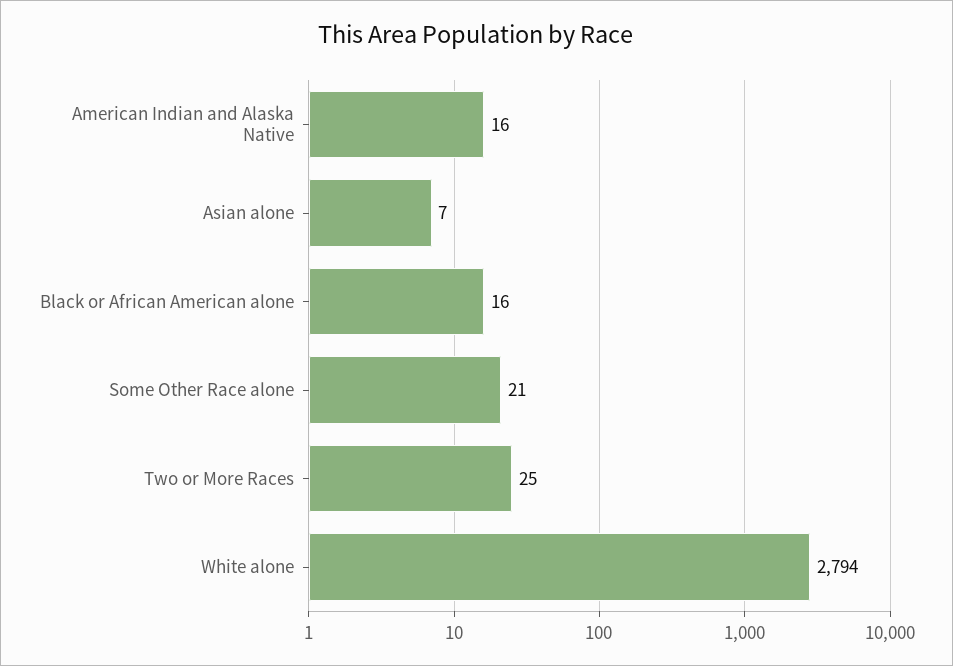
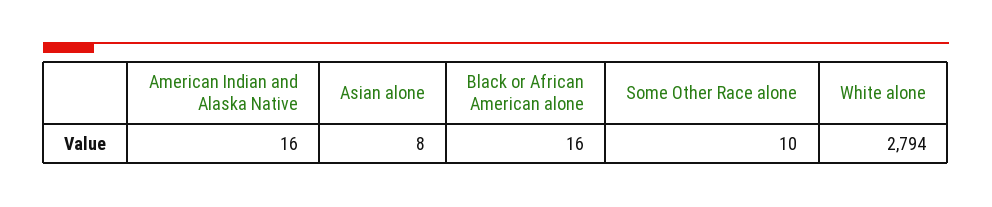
Asian alone: 7 -> 8
Some Other Race alone: 21 -> 10
Two or More Races: 25 -> none

